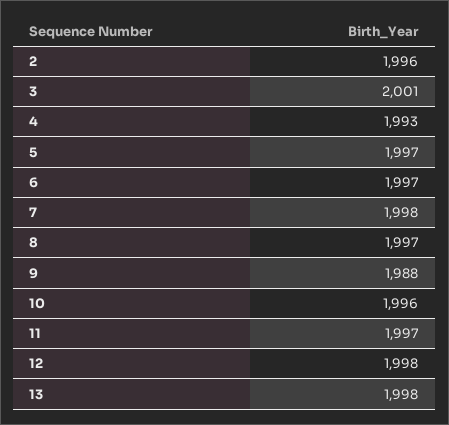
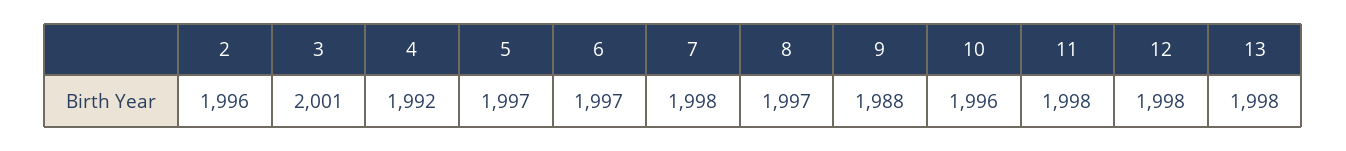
4: 1993 -> 1992
11: 1997 -> 1998

